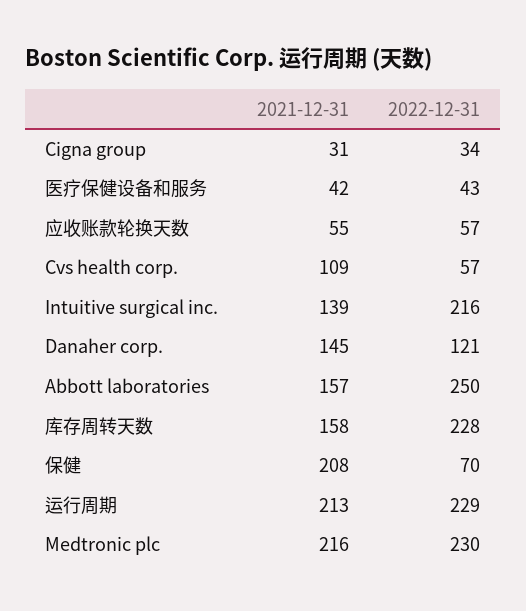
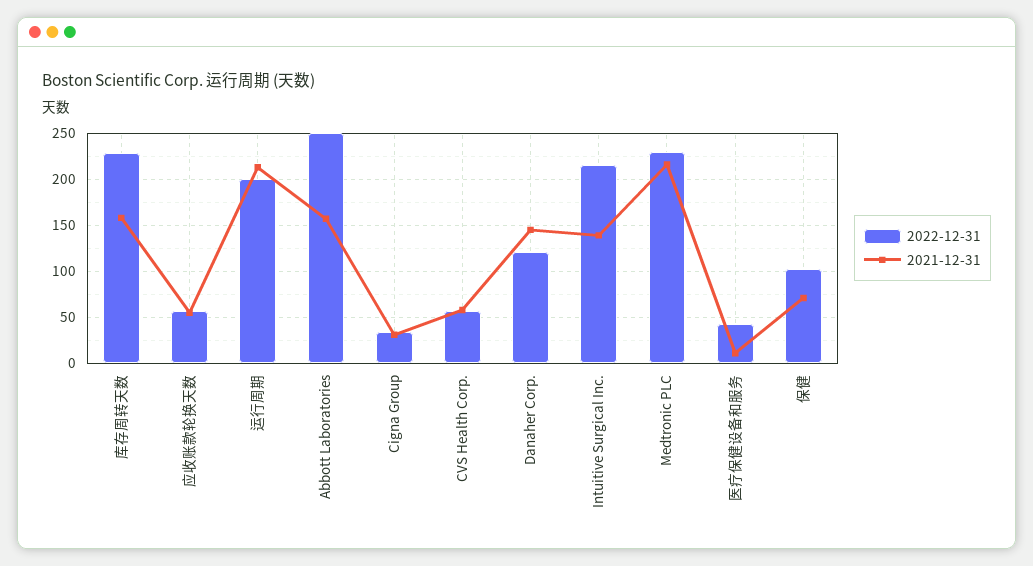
2021-12-31, 医疗保健设备和服务: 42 -> 10
2021-12-31, Cvs health corp.: 109 -> 60
2021-12-31, 保健: 208 -> 70
2022-12-31, 保健: 70 -> 100
2022-12-31, 运行周期: 229 -> 200

